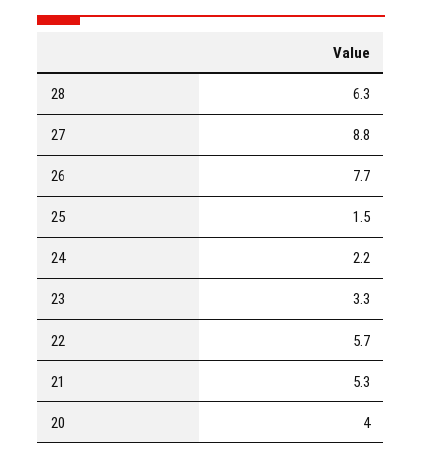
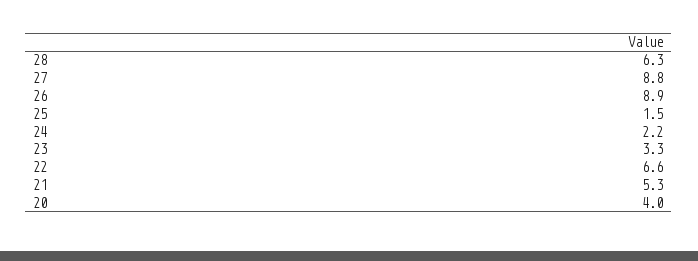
26: 7.7 -> 8.9
22: 5.7 -> 6.6

